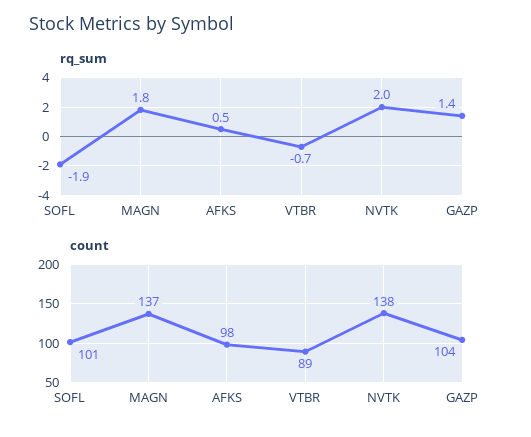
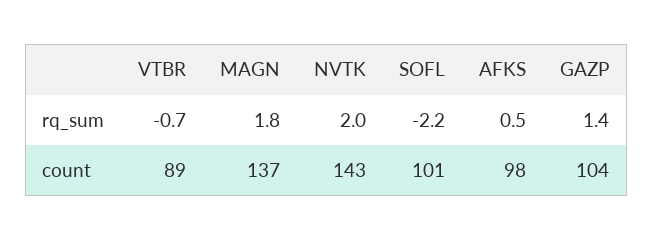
rq_sum, SOFL: -1.9 -> -2.2
count, NVTK: 138 -> 143

